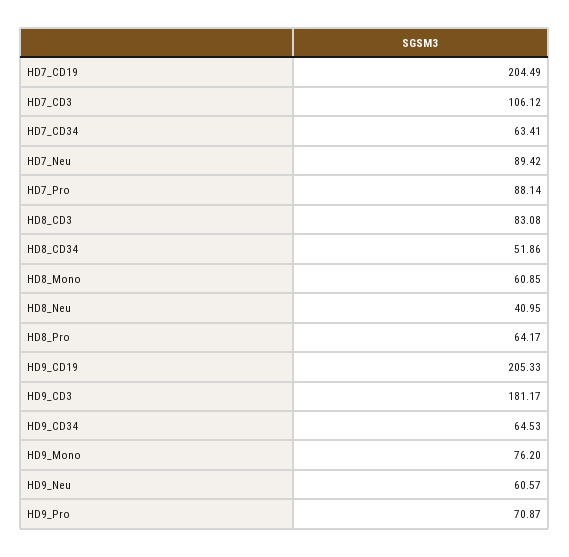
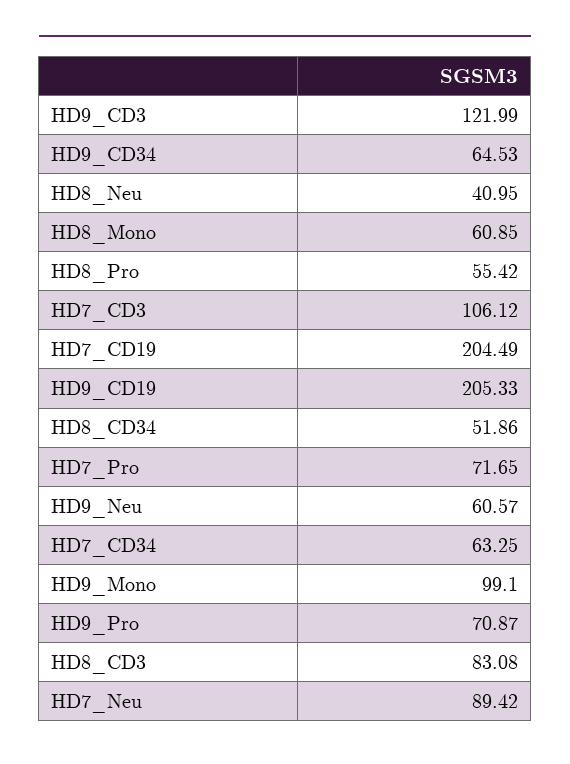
HD7_CD34: 63.41 -> 63.25
HD7_Pro: 88.14 -> 71.65
HD8_Pro: 64.17 -> 55.42
HD9_CD3: 181.17 -> 121.99
HD9_Mono: 76.2 -> 99.1

